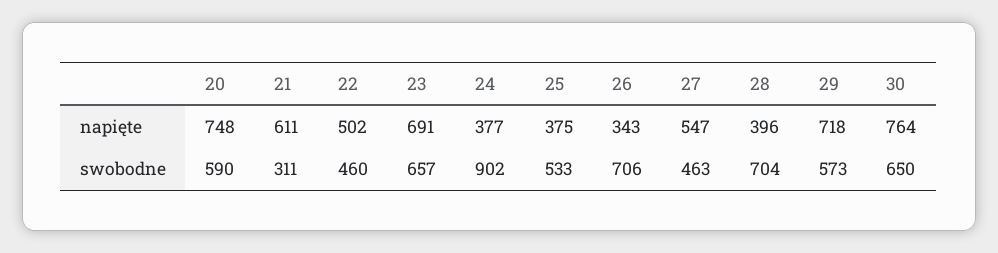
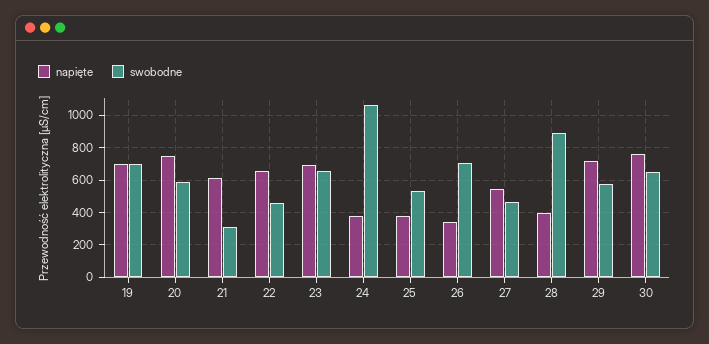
napięte, 22: 502 -> 650
swobodne, 24: 902 -> 1050
swobodne, 28: 704 -> 900
napięte, 19: none -> 700
swobodne, 19: none -> 700

